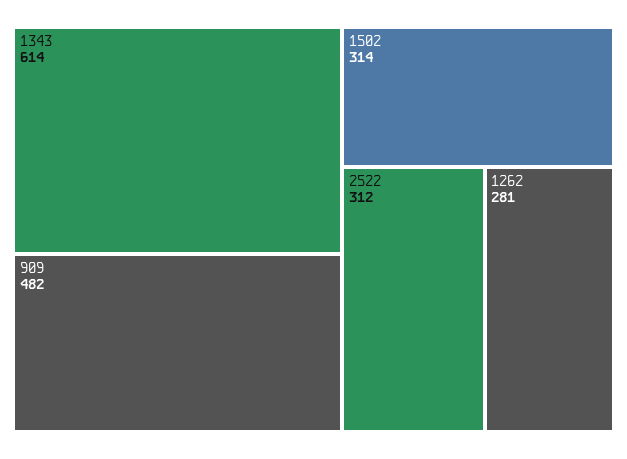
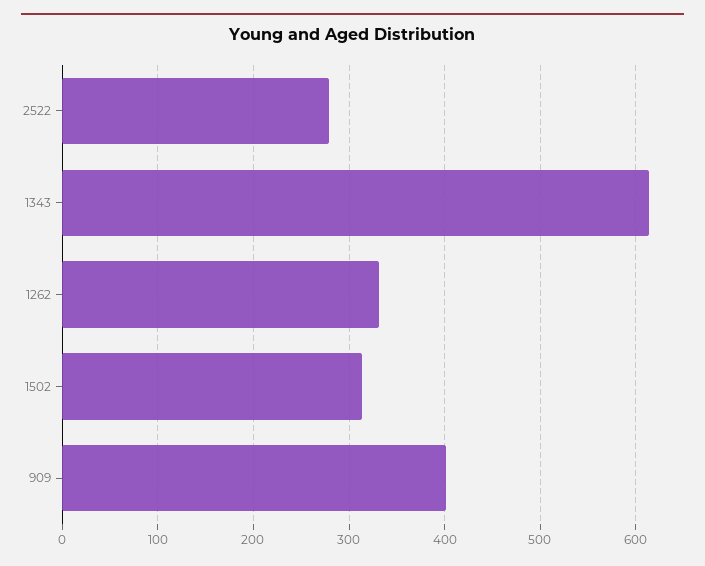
909: 482 -> 400
2522: 312 -> 280
1262: 281 -> 330

